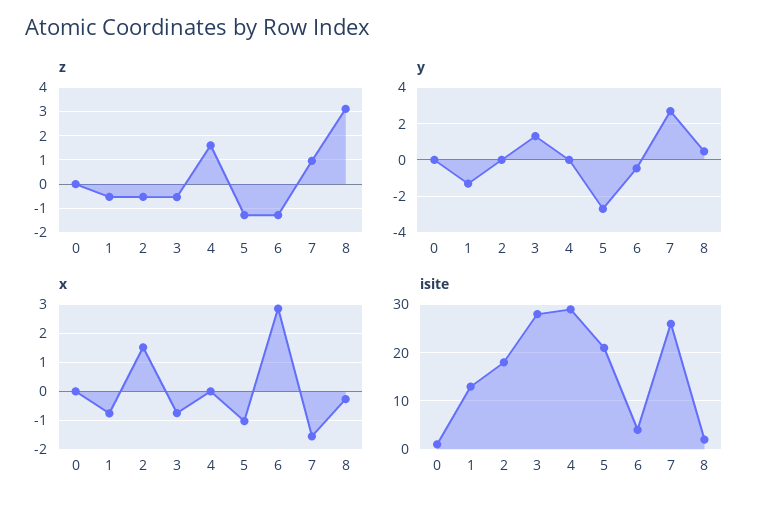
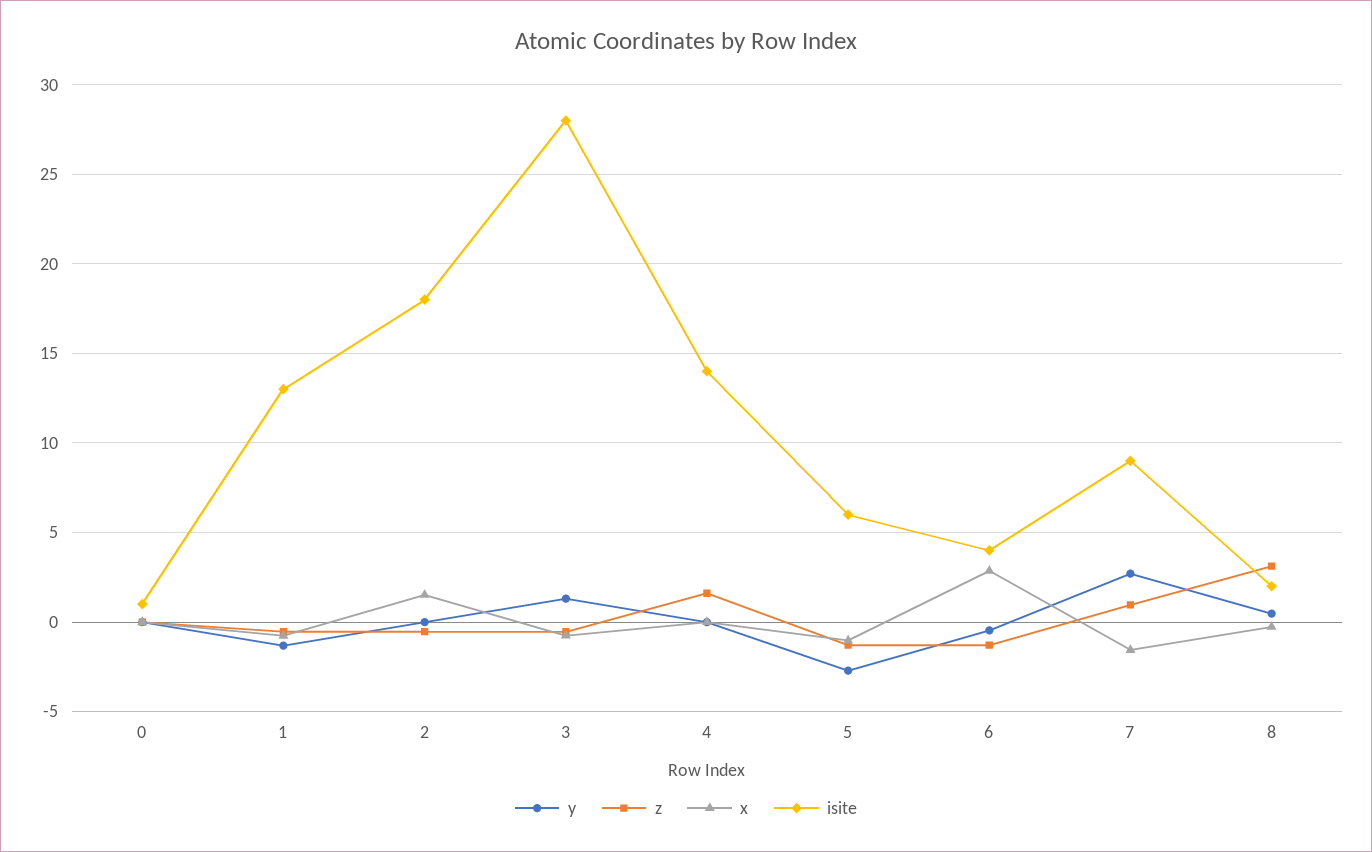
isite, 4: 30 -> 14
isite, 5: 20 -> 6
isite, 7: 25 -> 9

